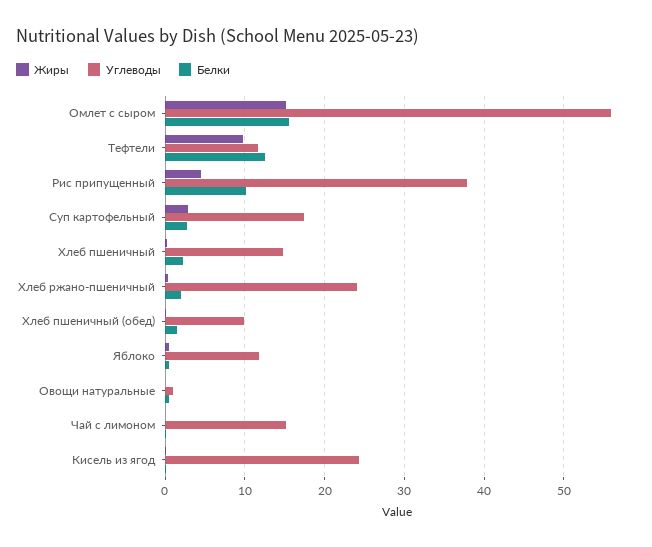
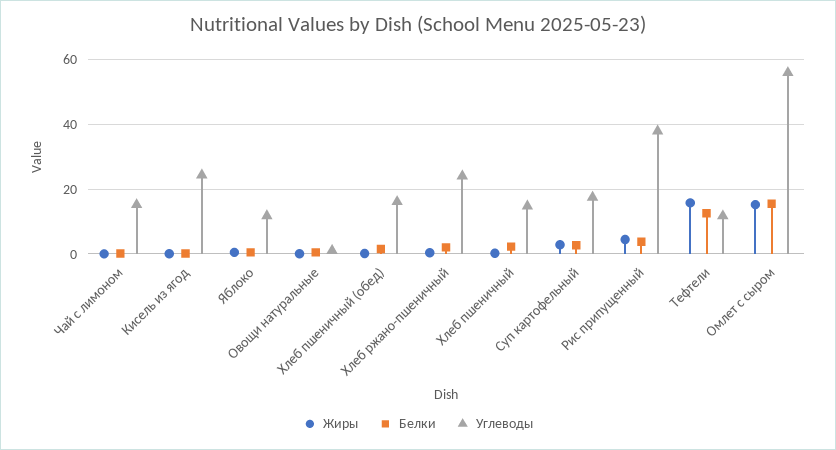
Жиры, Тефтели: 10 -> 16
Белки, Рис припущенный: 10 -> 4
Углеводы, Хлеб пшеничный (обед): 10 -> 16

